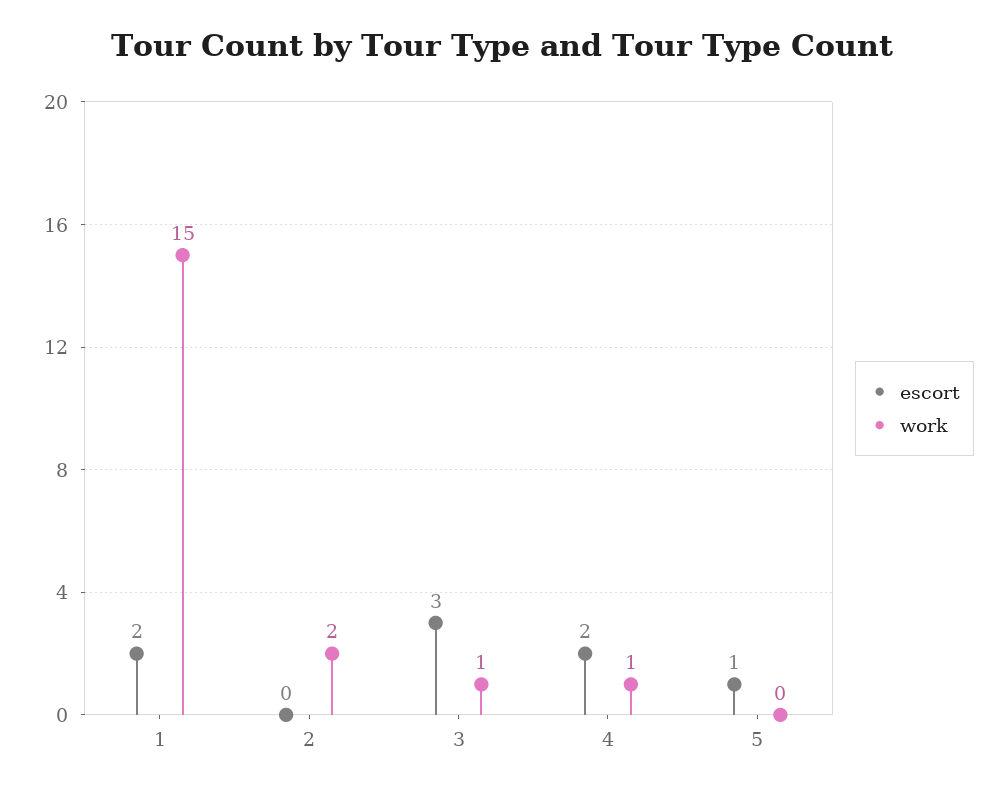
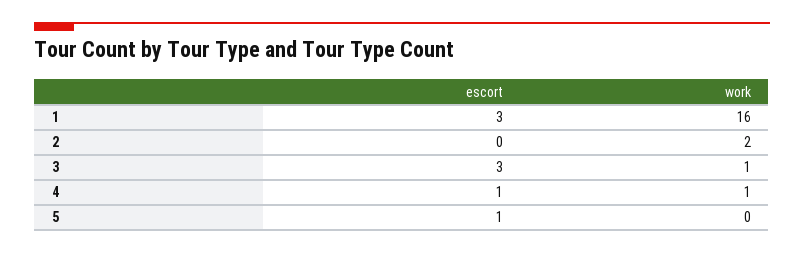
escort, 1: 2 -> 3
work, 1: 15 -> 16
escort, 4: 2 -> 1

